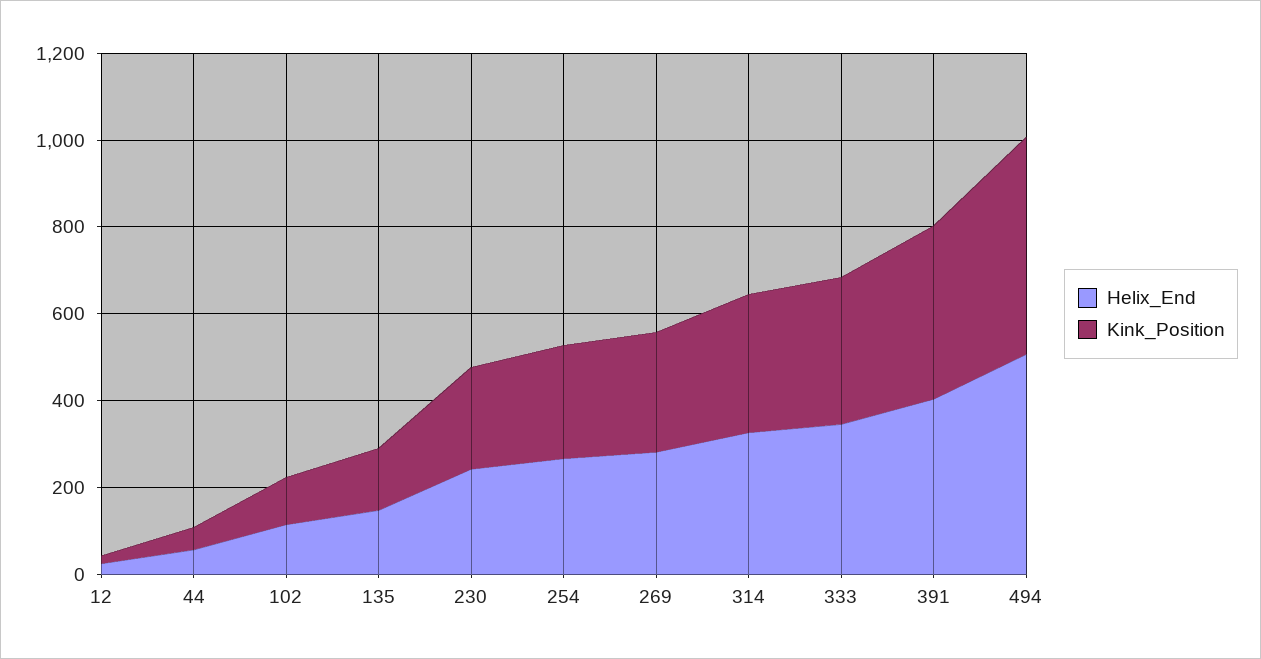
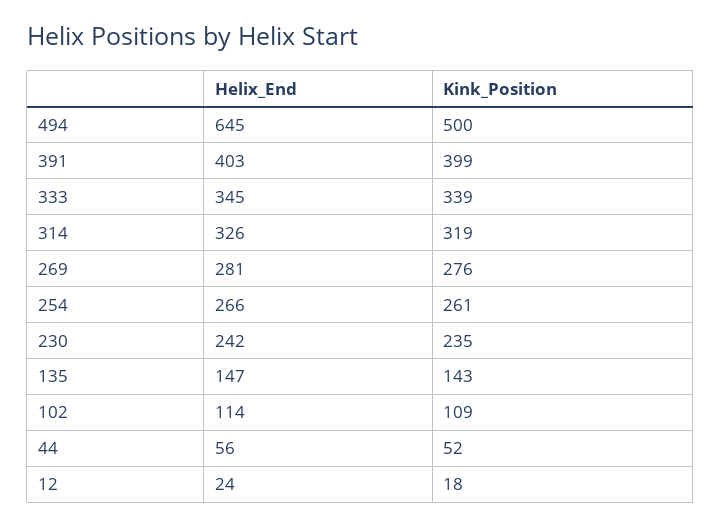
Helix_End, 494: 500 -> 645

